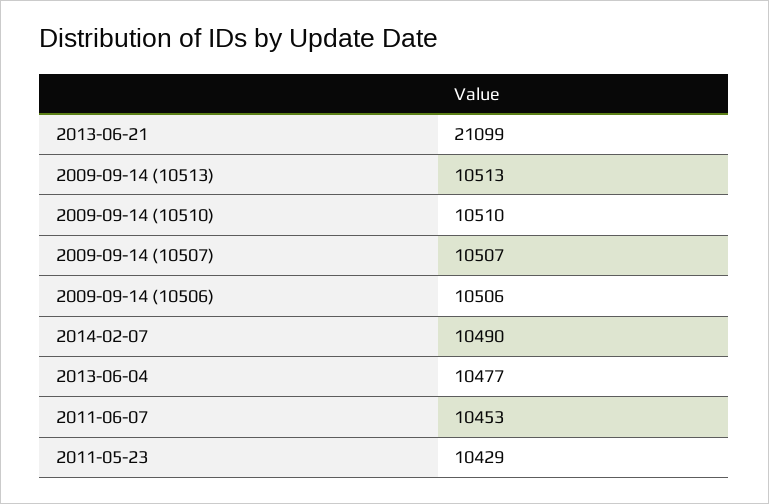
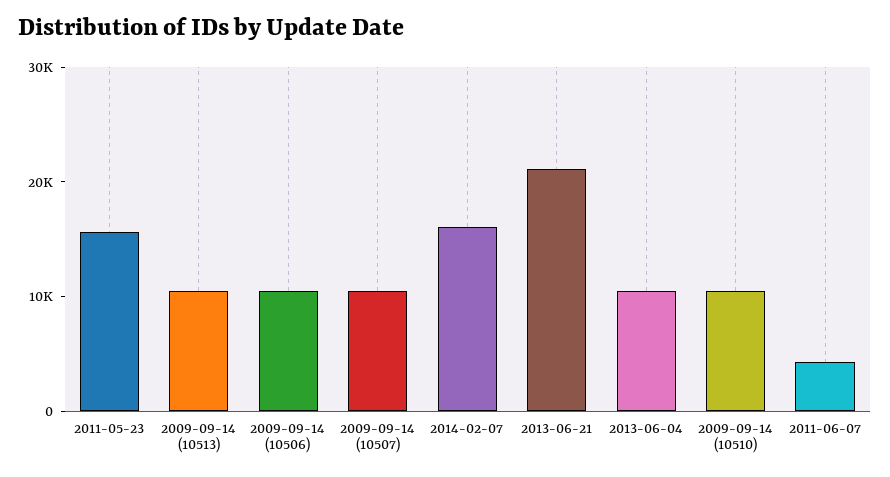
2014-02-07: 10490 -> 16000
2011-06-07: 10453 -> 4000
2011-05-23: 10429 -> 16000

